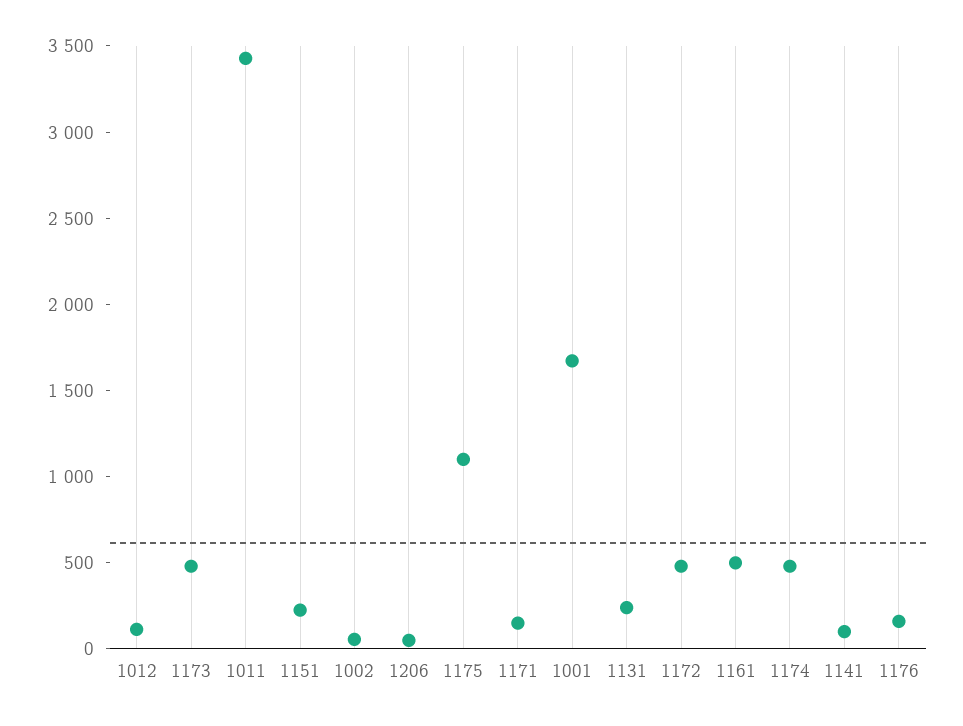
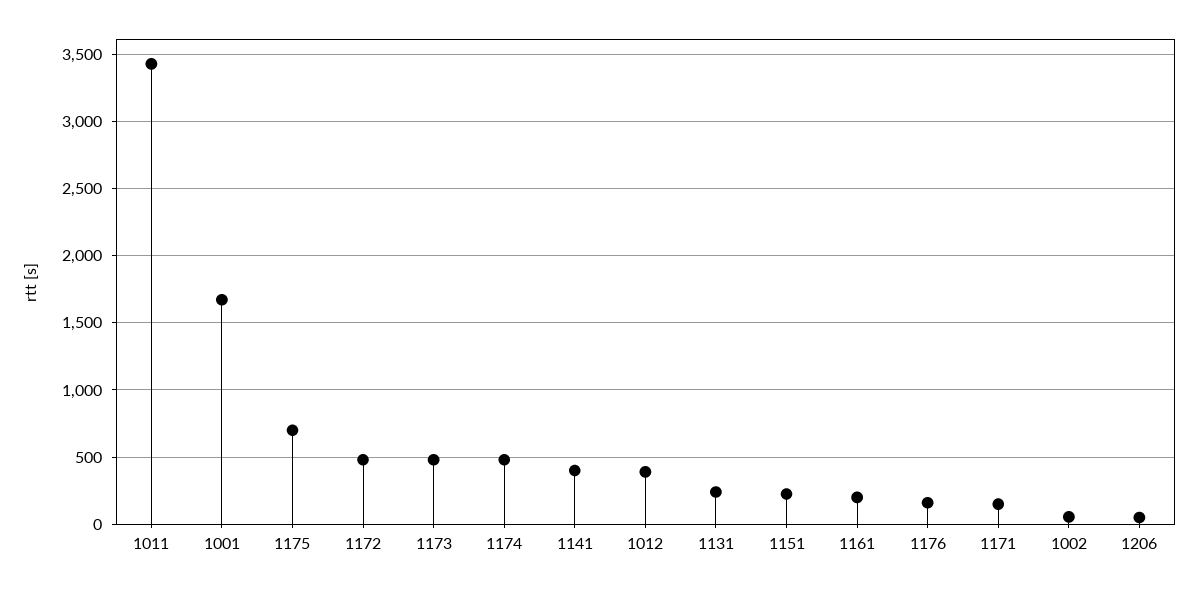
1012: 100 -> 400
1175: 1100 -> 700
1161: 500 -> 200
1141: 100 -> 400

